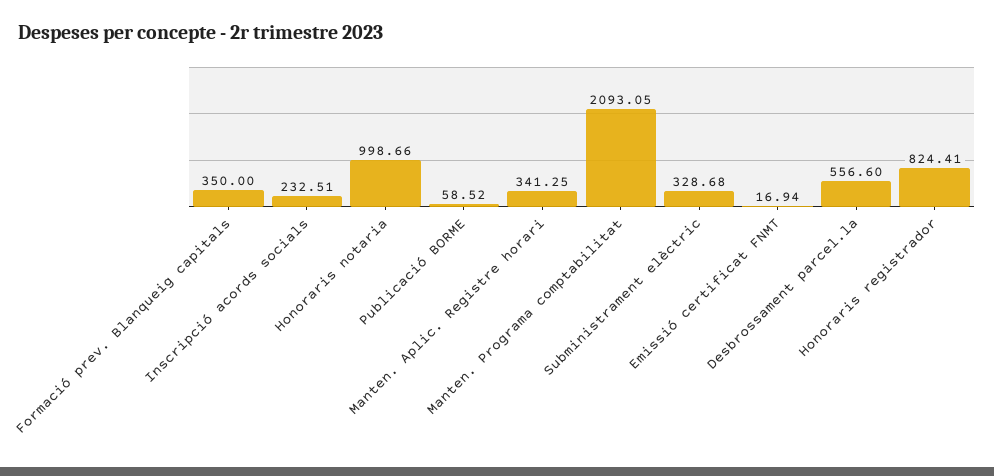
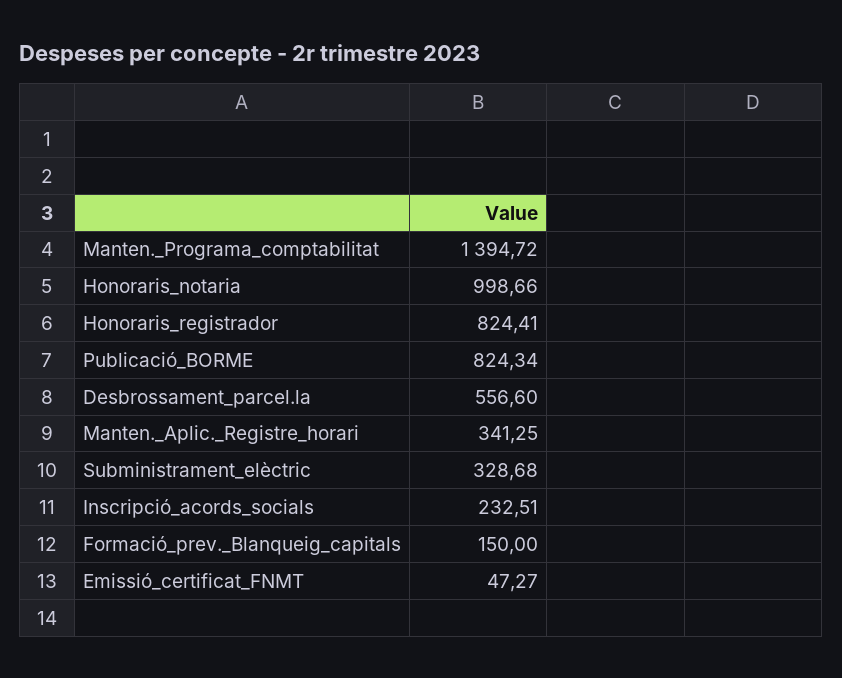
Formació prev. Blanqueig capitals: 350 -> 150
Publicació BORME: 58.52 -> 824.34
Manten. Programa comptabilitat: 2093.05 -> 1394.72
Emissió certificat FNMT: 16.94 -> 47.27

